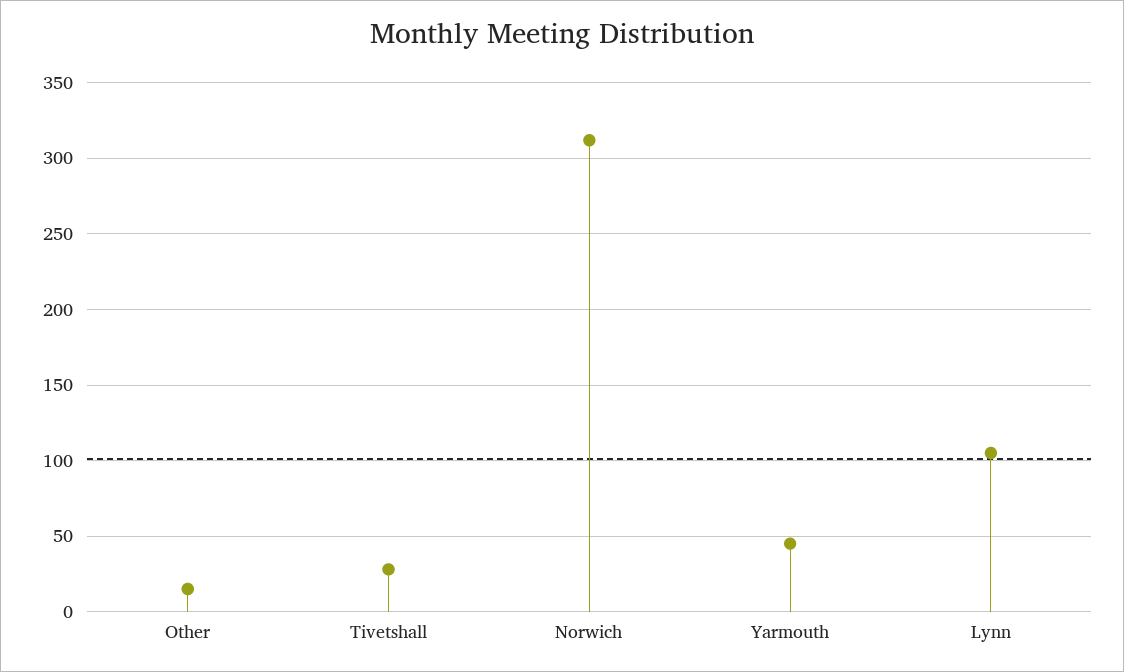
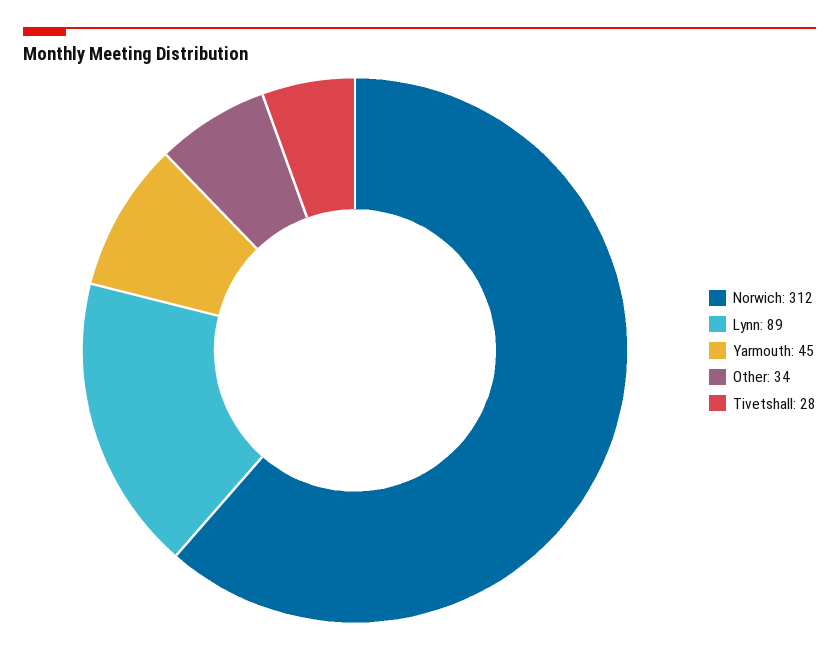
Other: 15 -> 34
Lynn: 105 -> 89

